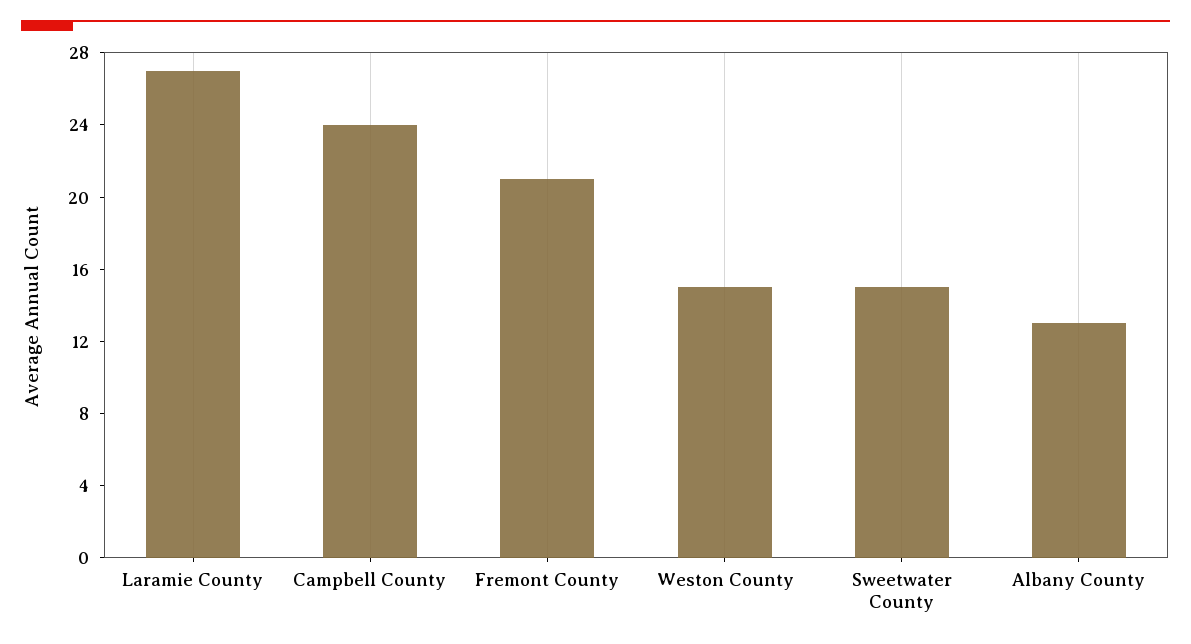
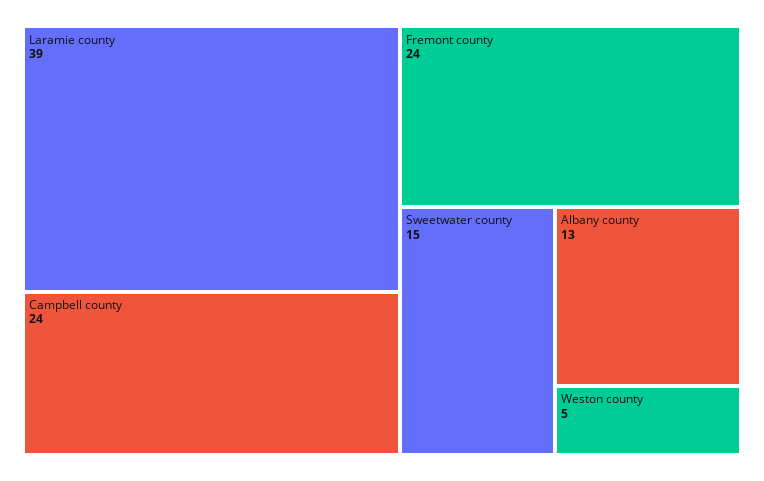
Laramie County: 27 -> 39
Fremont County: 21 -> 24
Weston County: 15 -> 5

